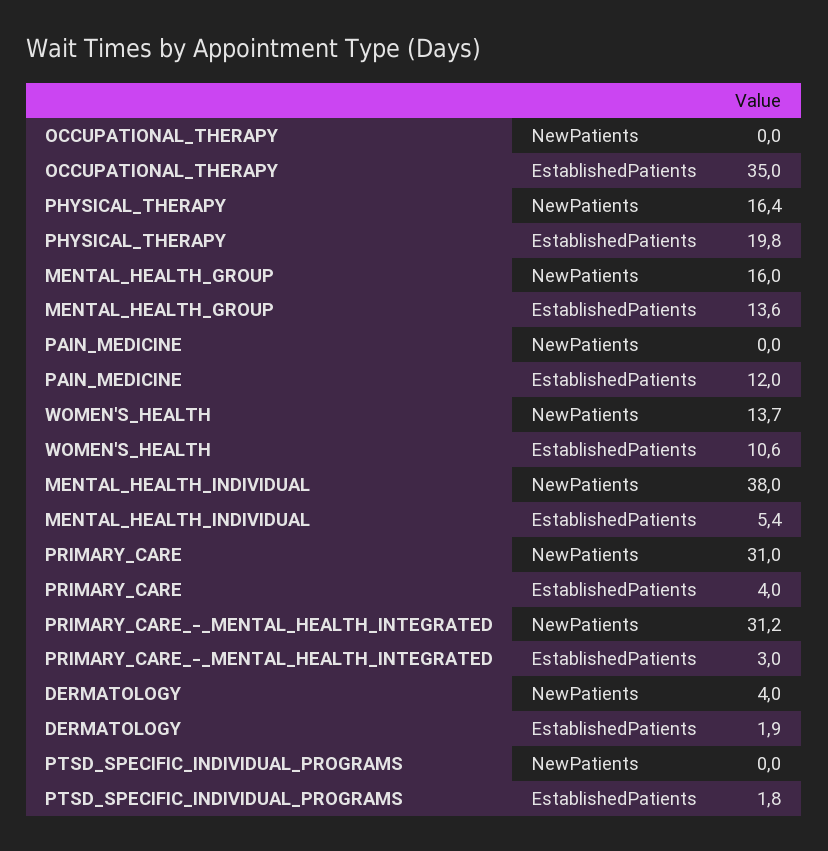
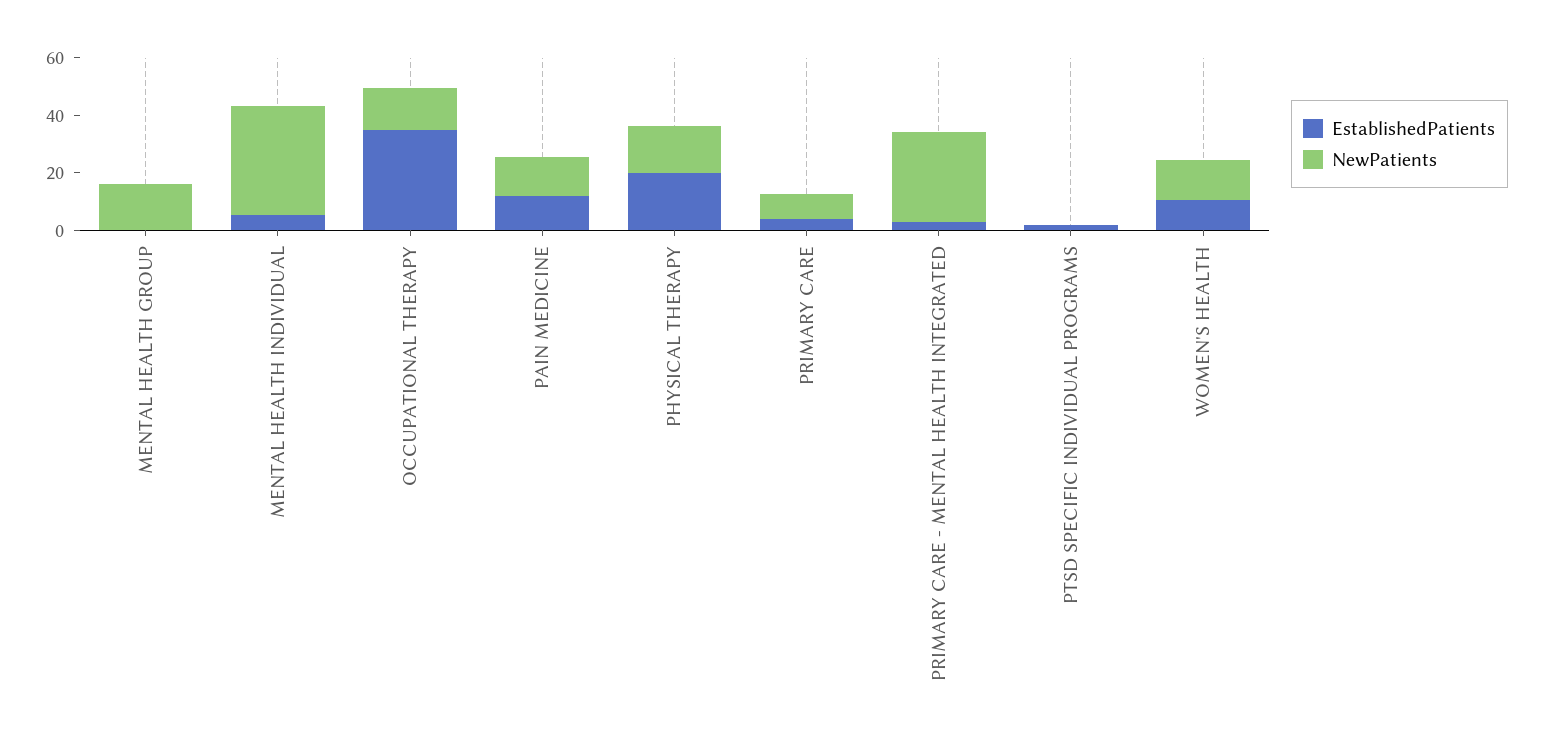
NewPatients, OCCUPATIONAL_THERAPY: 0 -> 15
EstablishedPatients, MENTAL_HEALTH_GROUP: 13.6 -> 0
NewPatients, PAIN_MEDICINE: 0 -> 15
NewPatients, PRIMARY_CARE: 31 -> 10
NewPatients, DERMATOLOGY: 4 -> none
EstablishedPatients, DERMATOLOGY: 1.9 -> none

